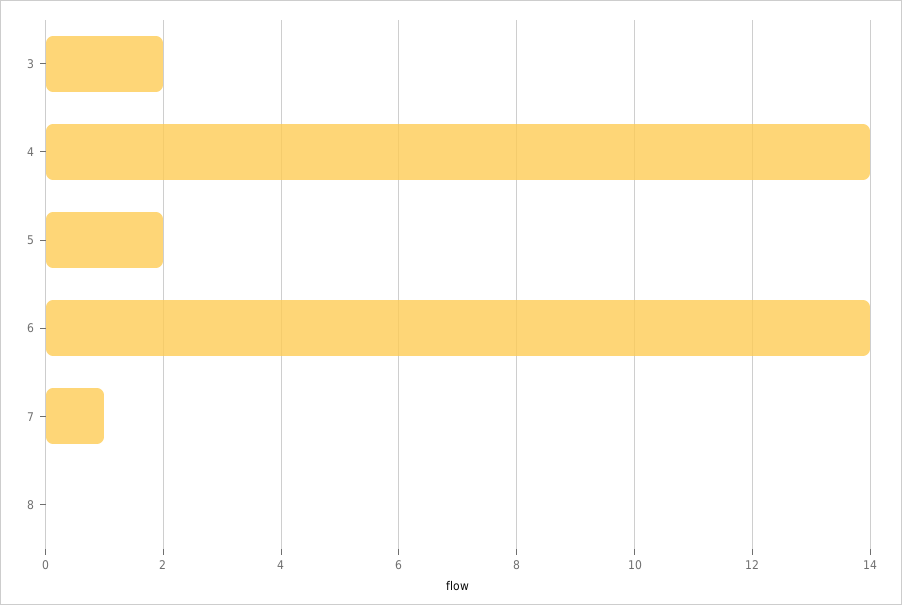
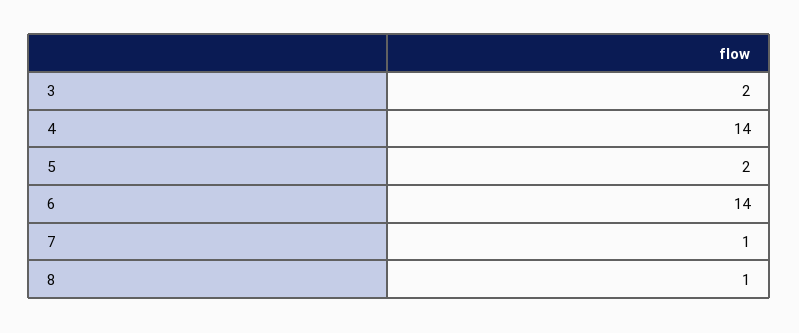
8: 0 -> 1

